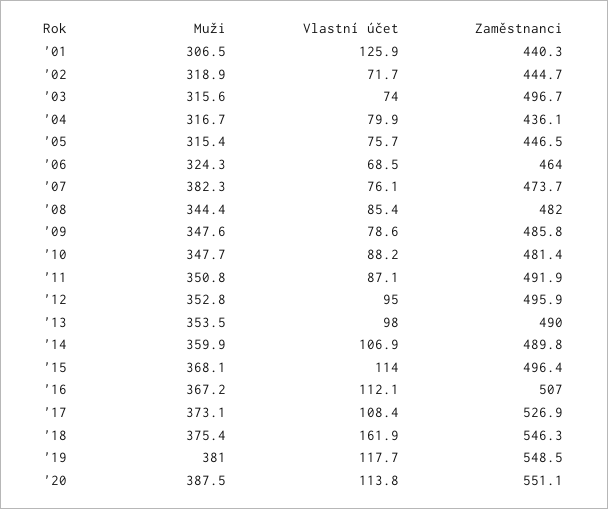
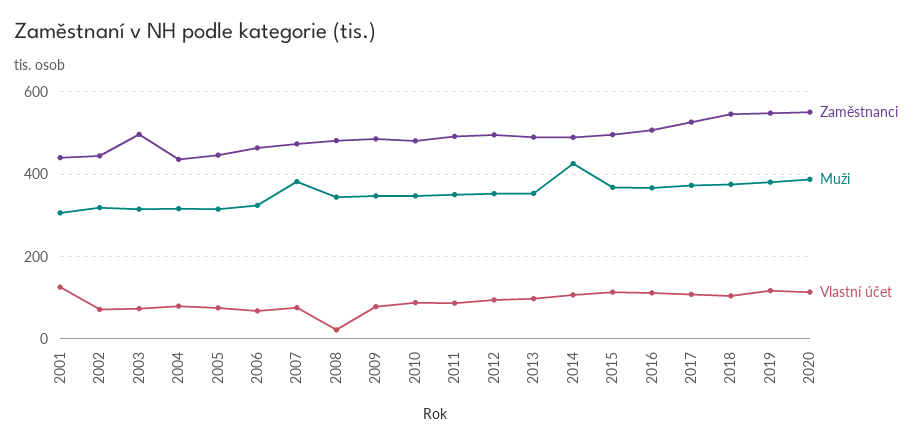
Vlastní účet, '08: 85.4 -> 20
Muži, '14: 359.9 -> 420
Vlastní účet, '18: 161.9 -> 100

